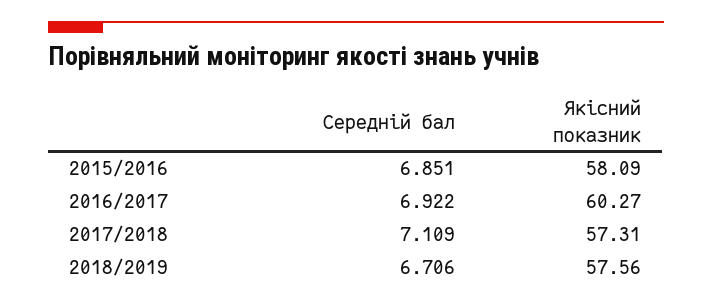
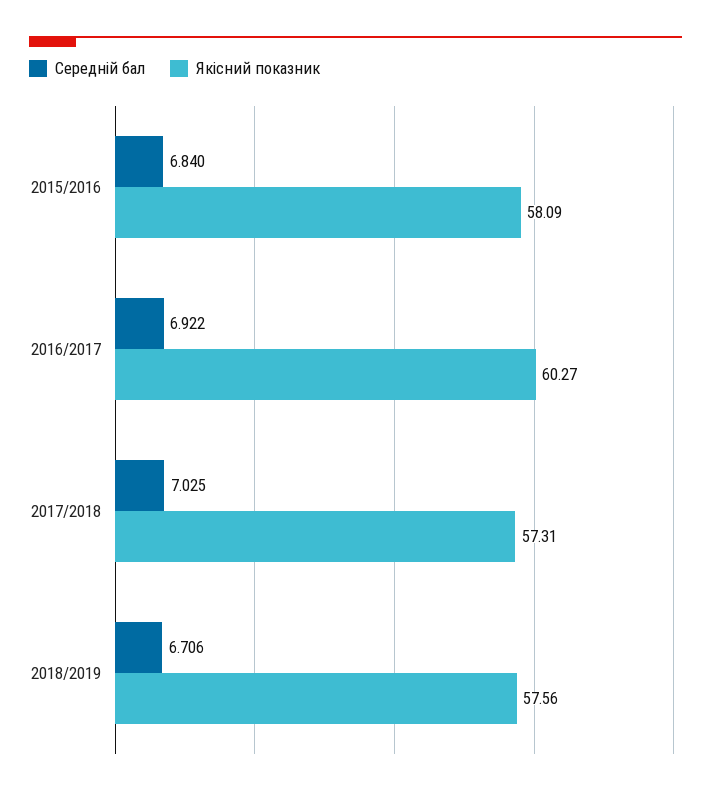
Середній бал, 2015/2016: 6.851 -> 6.84
Середній бал, 2017/2018: 7.109 -> 7.025

